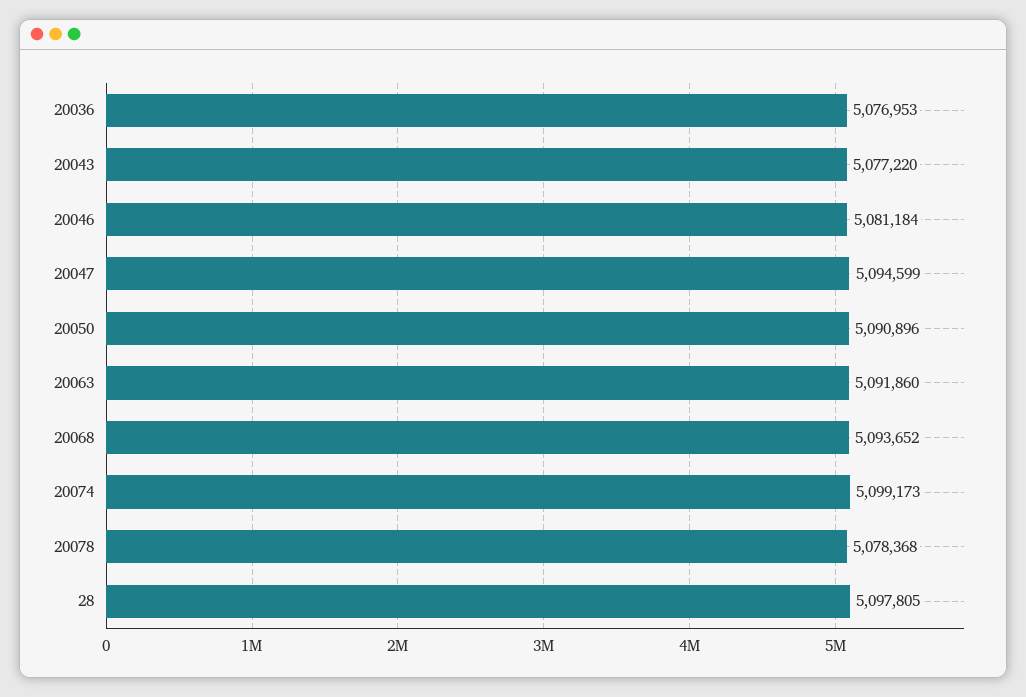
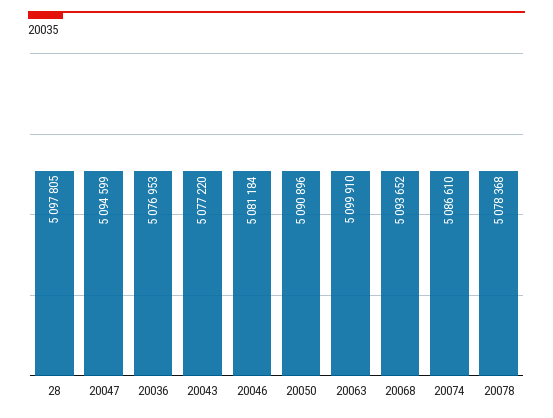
20063: 5091860 -> 5099910
20074: 5099173 -> 5086610

